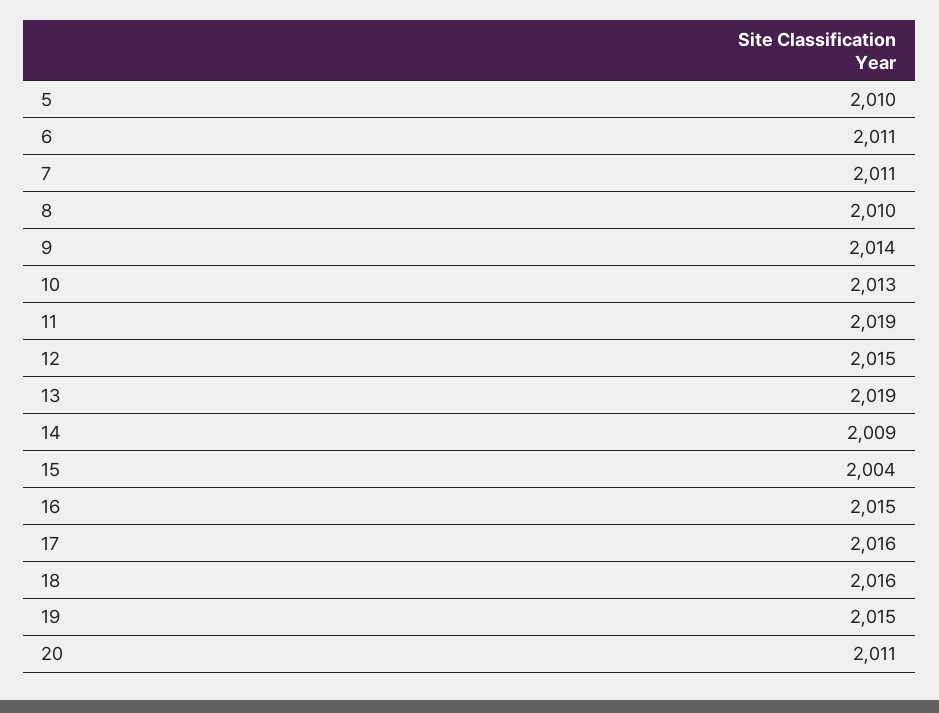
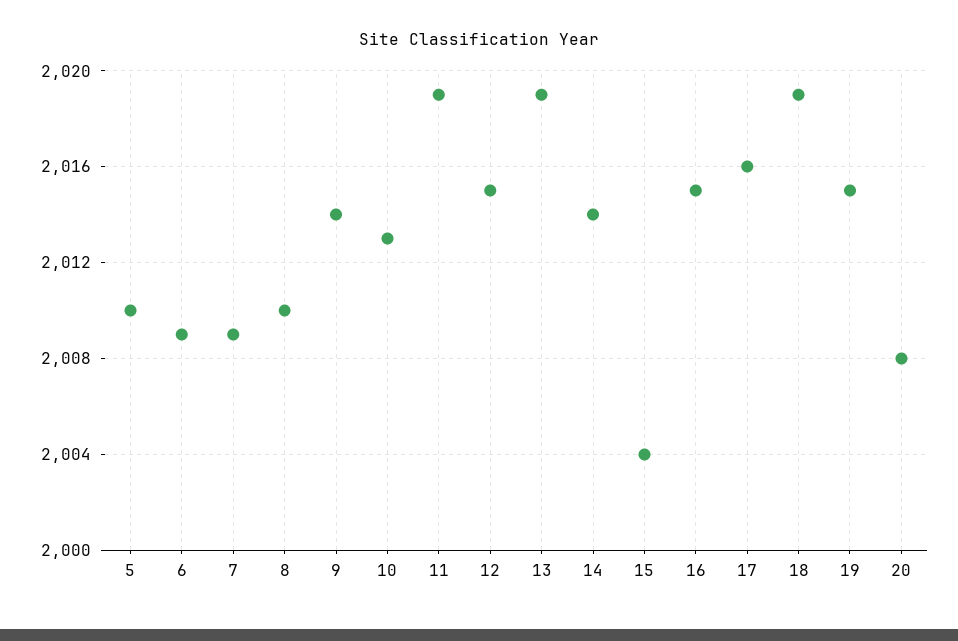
6: 2011 -> 2009
7: 2011 -> 2009
14: 2009 -> 2014
18: 2016 -> 2019
20: 2011 -> 2008

